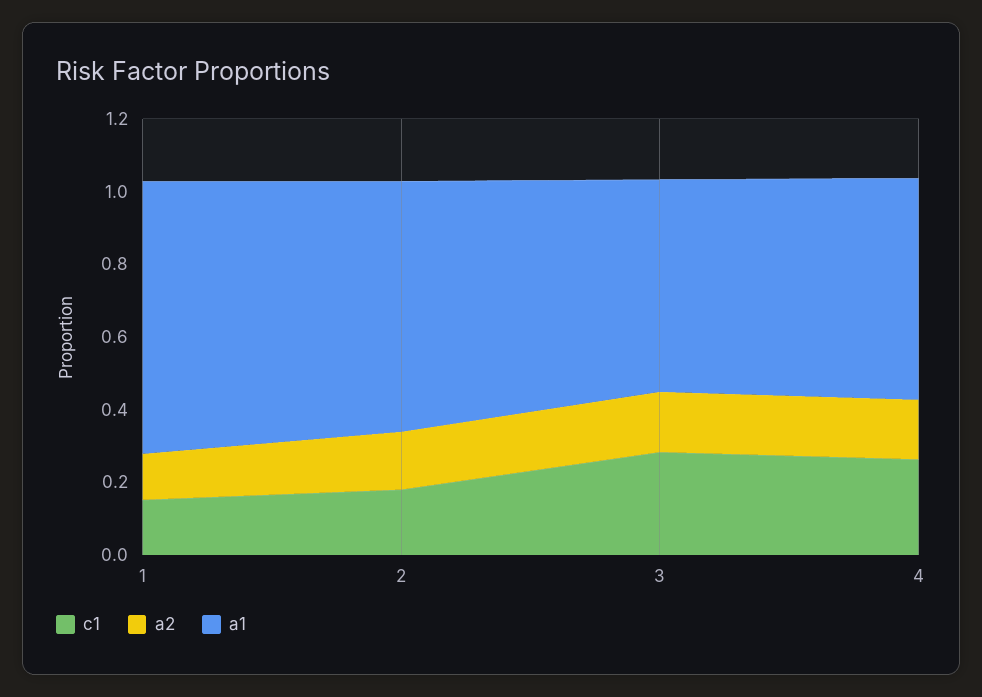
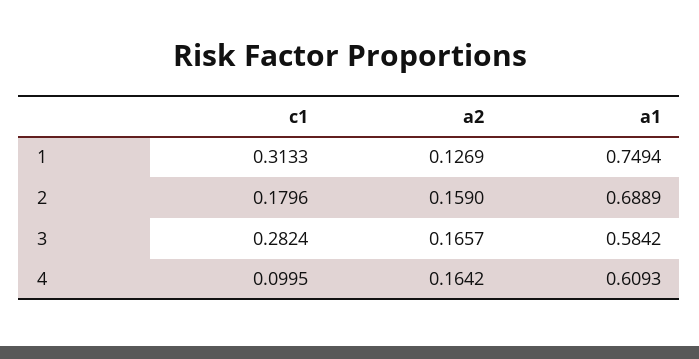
c1, 1: 0.15 -> 0.3133
c1, 4: 0.25 -> 0.0995

